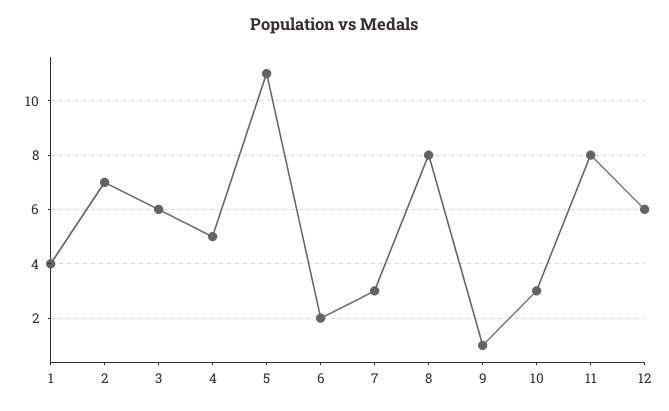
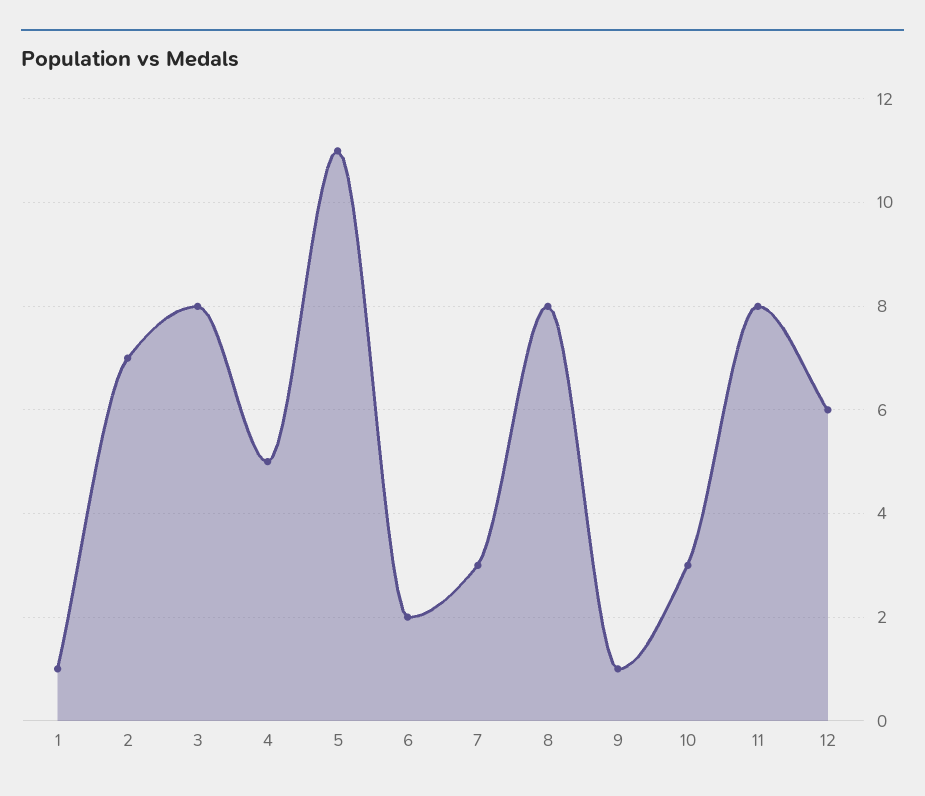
1: 4 -> 1
3: 6 -> 8

